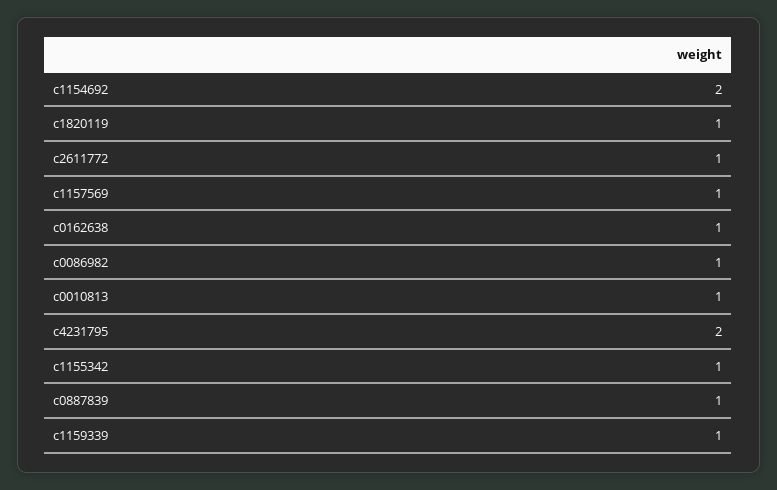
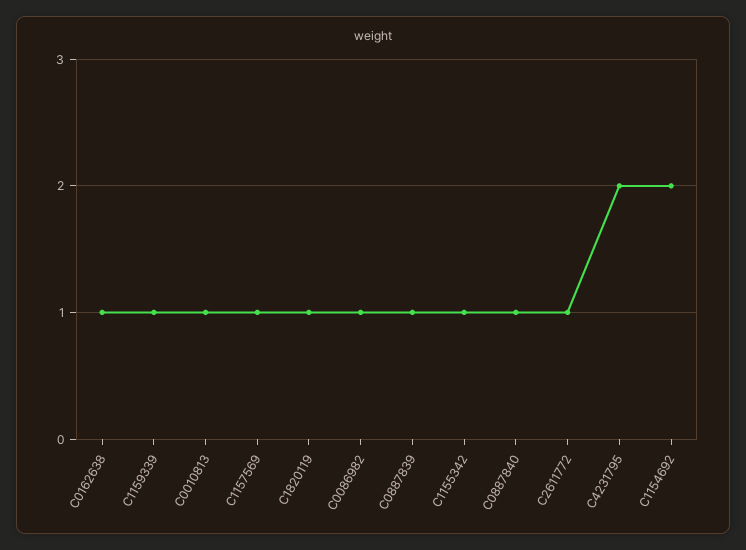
C0887840: none -> 1

